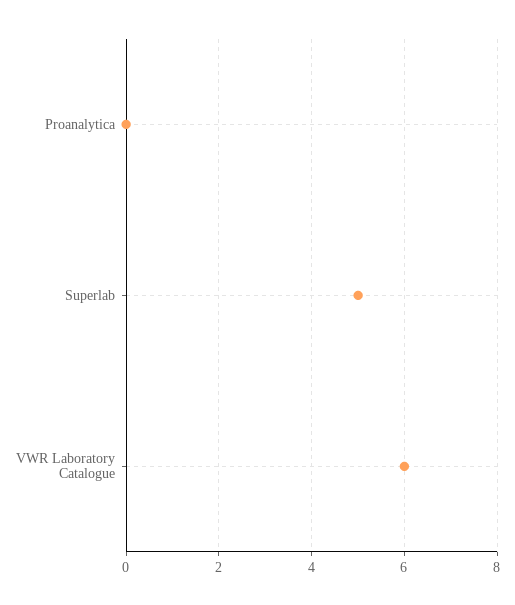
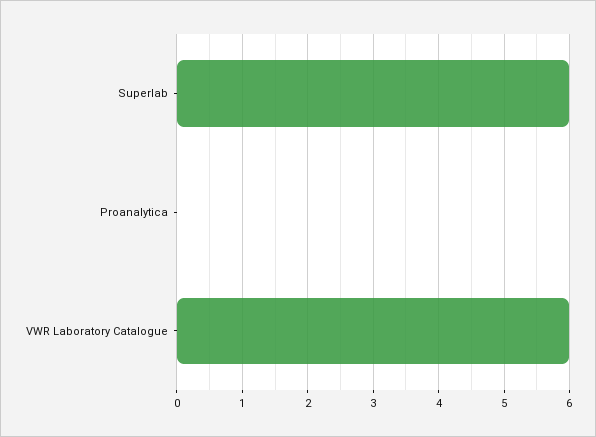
Superlab: 5 -> 6

